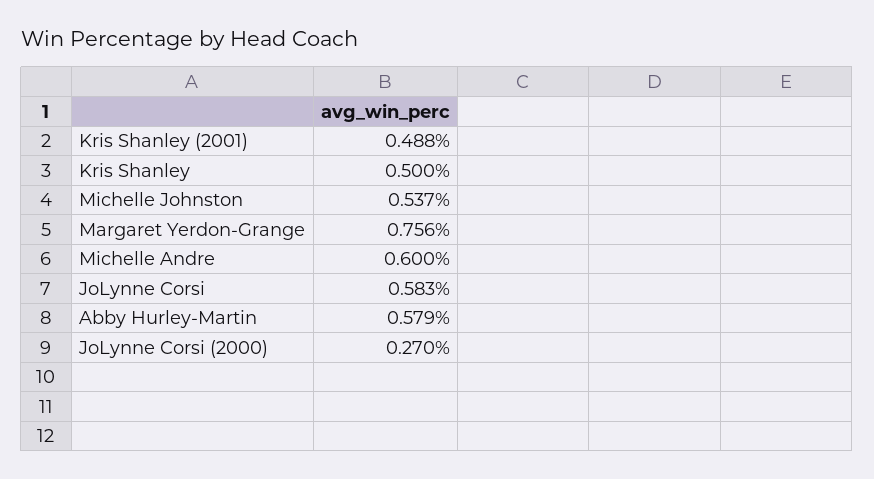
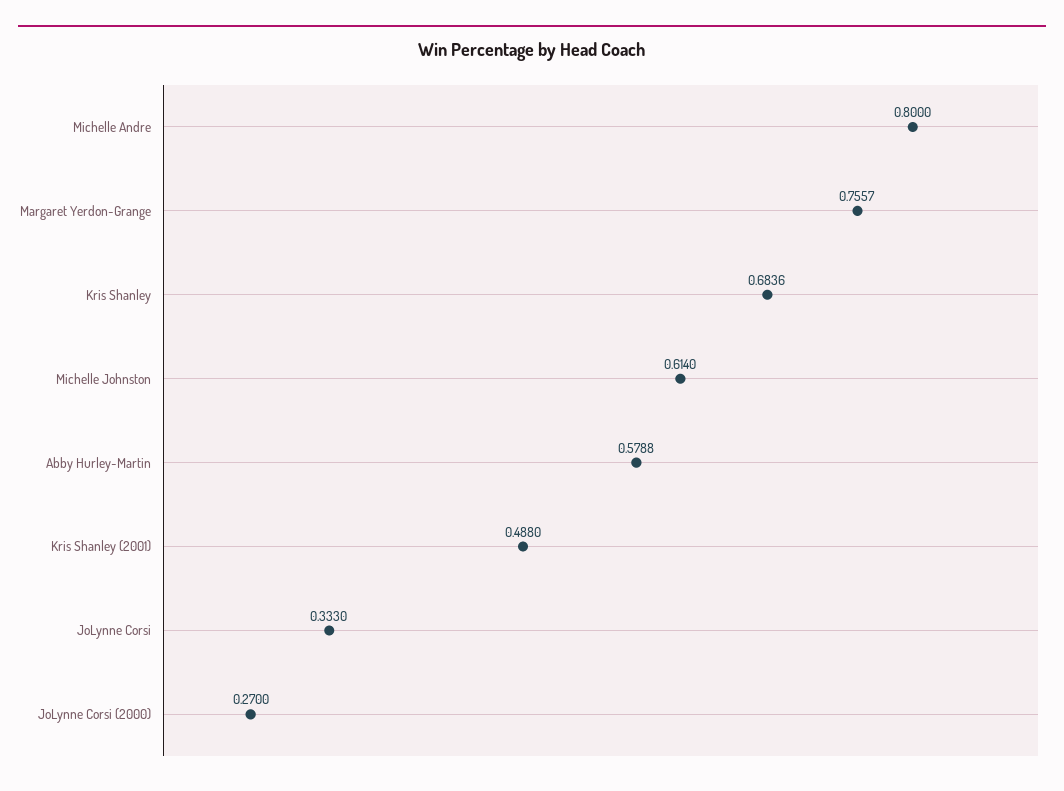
Kris Shanley: 0.5 -> 0.6836
Michelle Johnston: 0.537 -> 0.614
Michelle Andre: 0.6 -> 0.8
JoLynne Corsi: 0.583 -> 0.333

